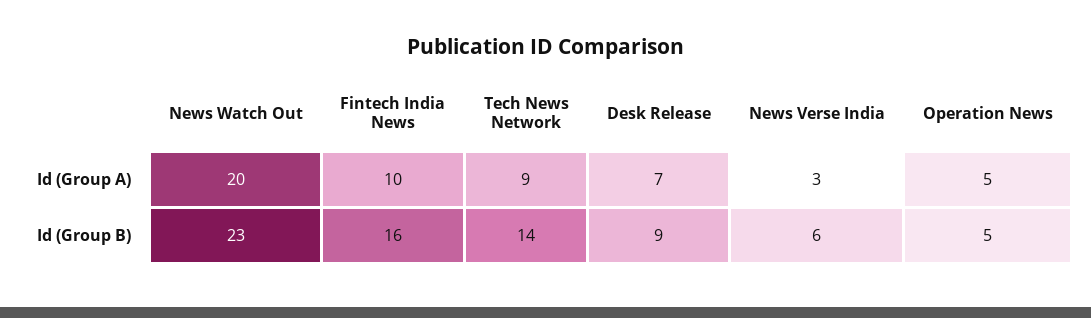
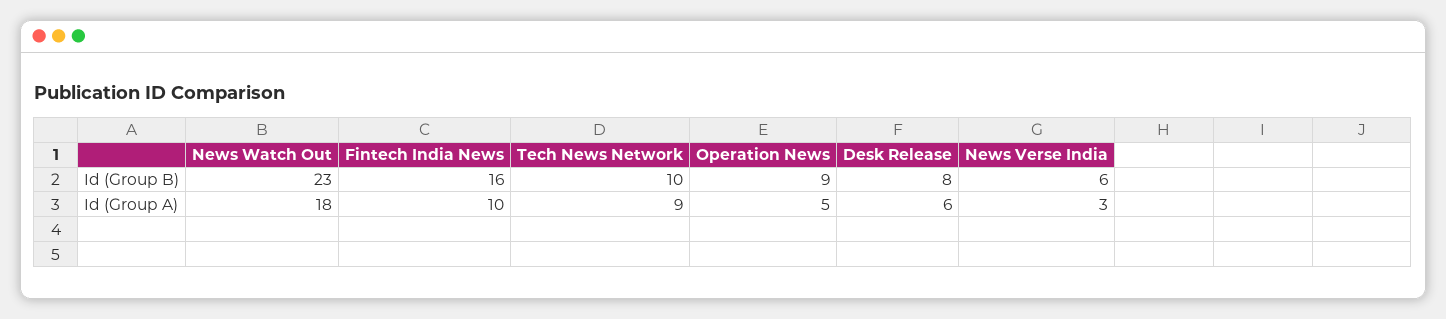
News Watch Out, Id (Group A): 20 -> 18
Desk Release, Id (Group A): 7 -> 6
Tech News Network, Id (Group B): 14 -> 10
Desk Release, Id (Group B): 9 -> 8
Operation News, Id (Group B): 5 -> 9

